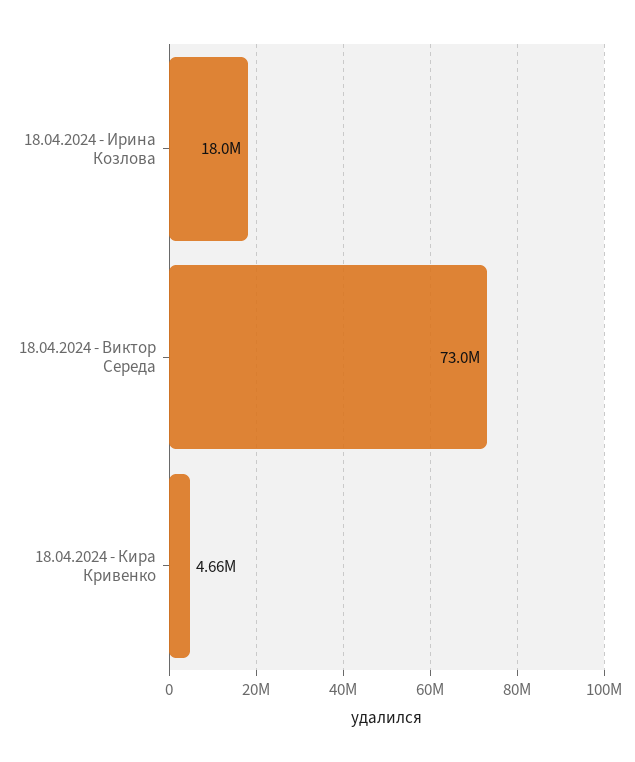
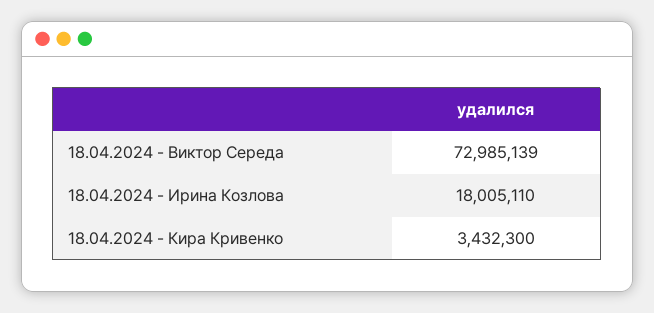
18.04.2024 - Кира Кривенко: 4660000 -> 3432300

